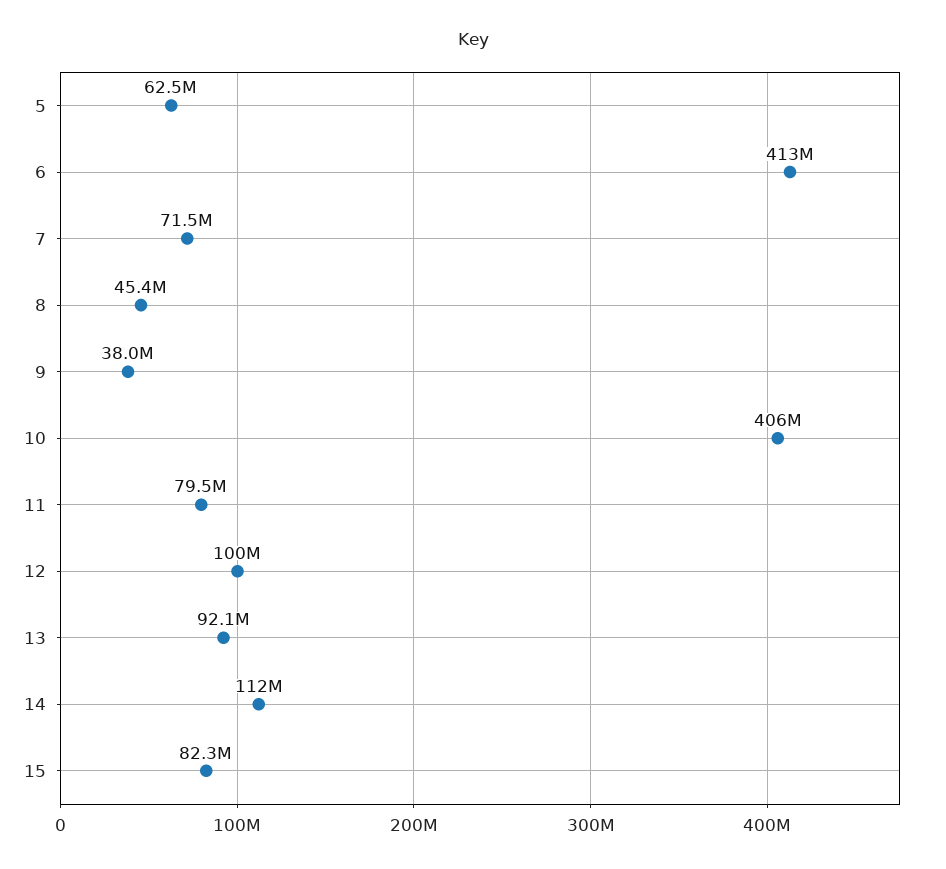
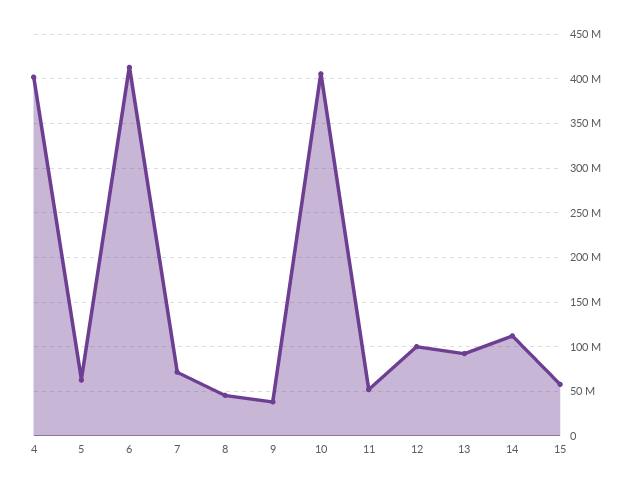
11: 79500000 -> 50000000
15: 82300000 -> 60000000
4: none -> 400000000

